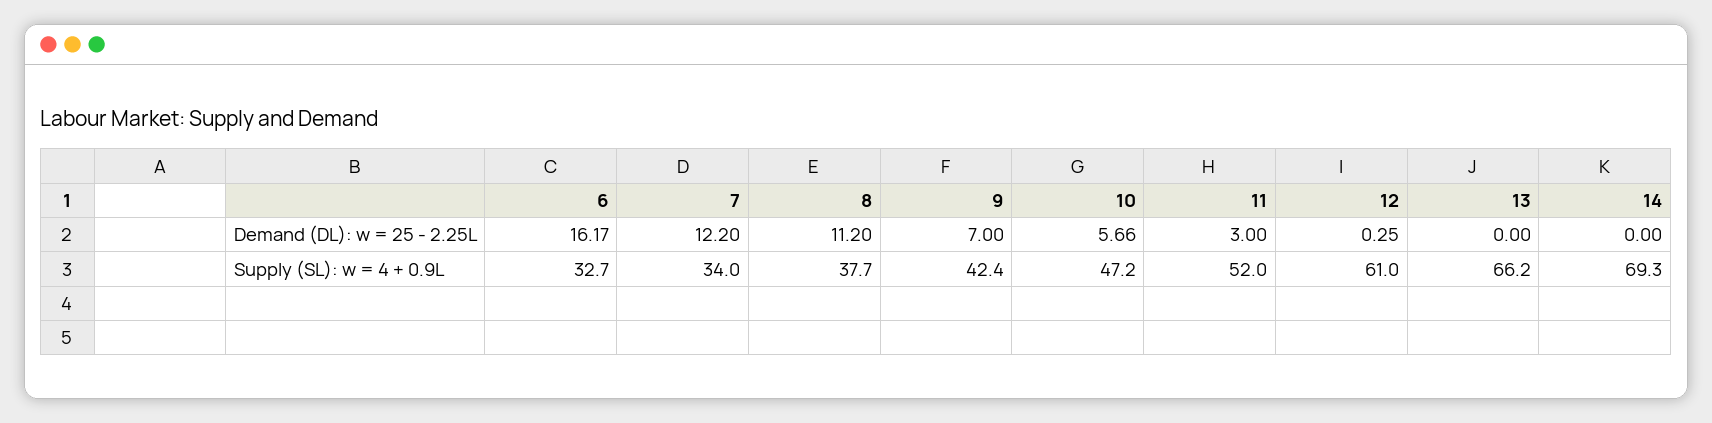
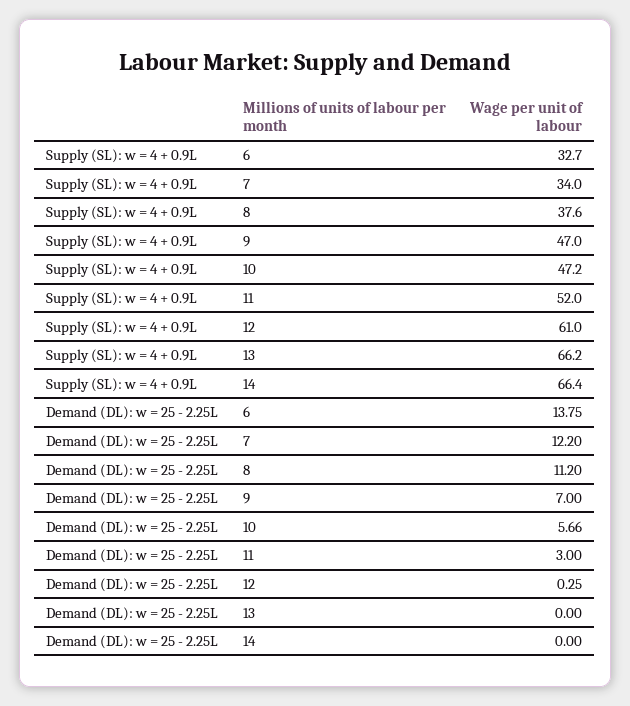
6, Demand (DL): w = 25 - 2.25L: 16.17 -> 13.75
8, Supply (SL): w = 4 + 0.9L: 37.7 -> 37.6
9, Supply (SL): w = 4 + 0.9L: 42.4 -> 47
14, Supply (SL): w = 4 + 0.9L: 69.3 -> 66.4

